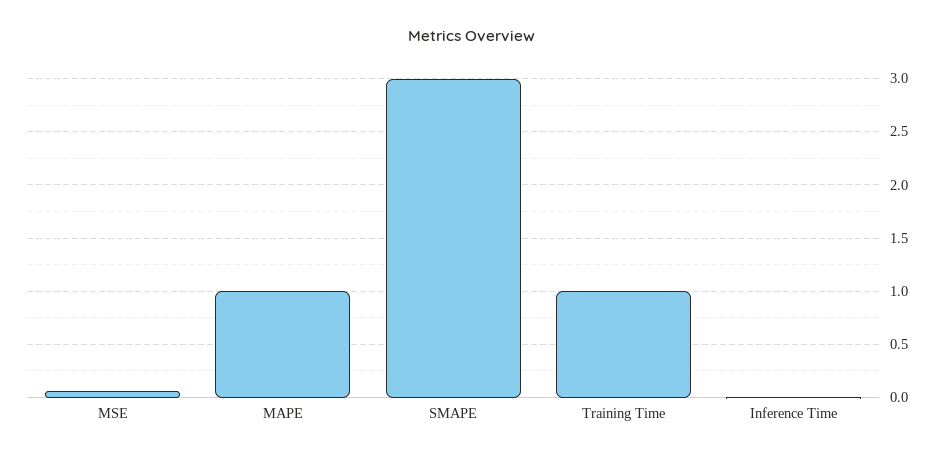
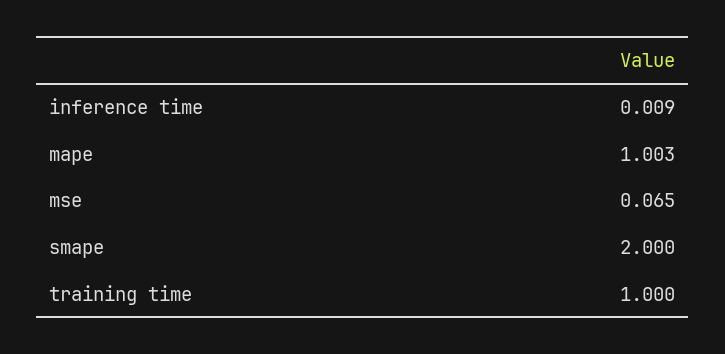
SMAPE: 3 -> 2

